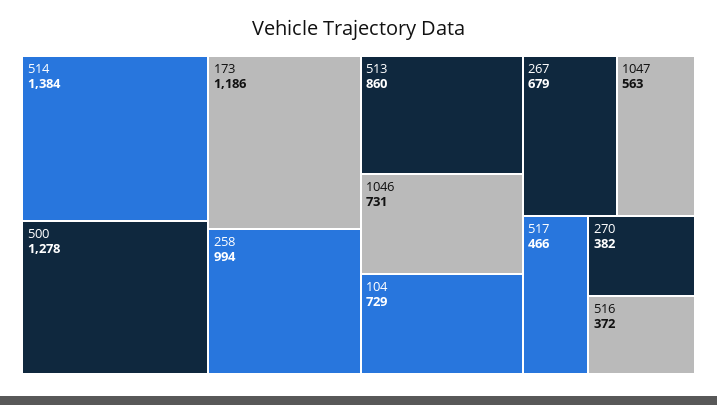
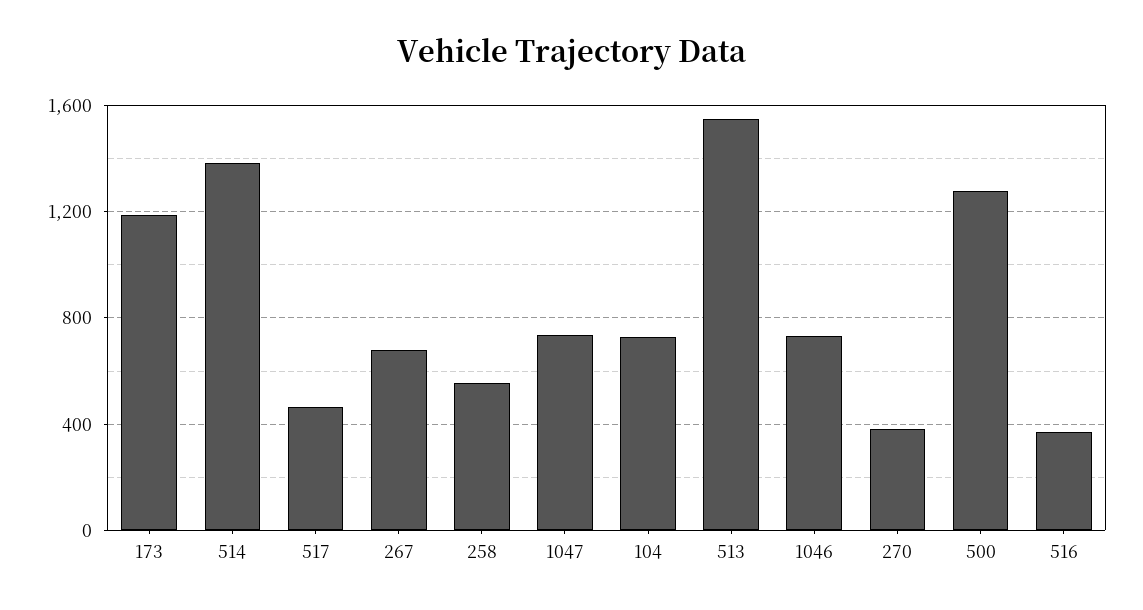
258: 994 -> 550
513: 860 -> 1550
1047: 563 -> 750

